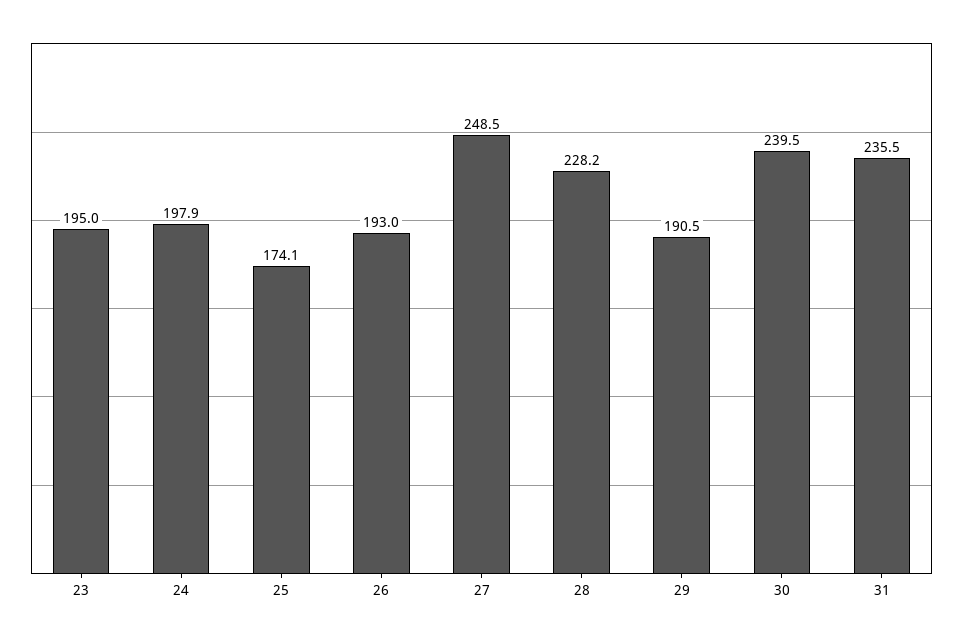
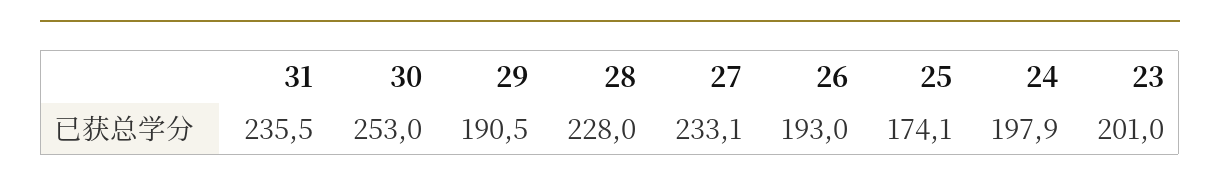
23: 195 -> 201
27: 248.5 -> 233.1
28: 228.2 -> 228
30: 239.5 -> 253

